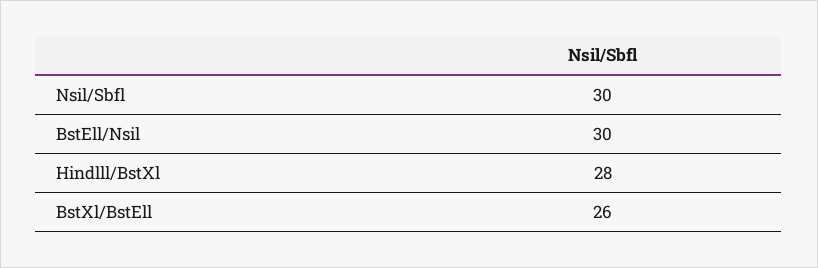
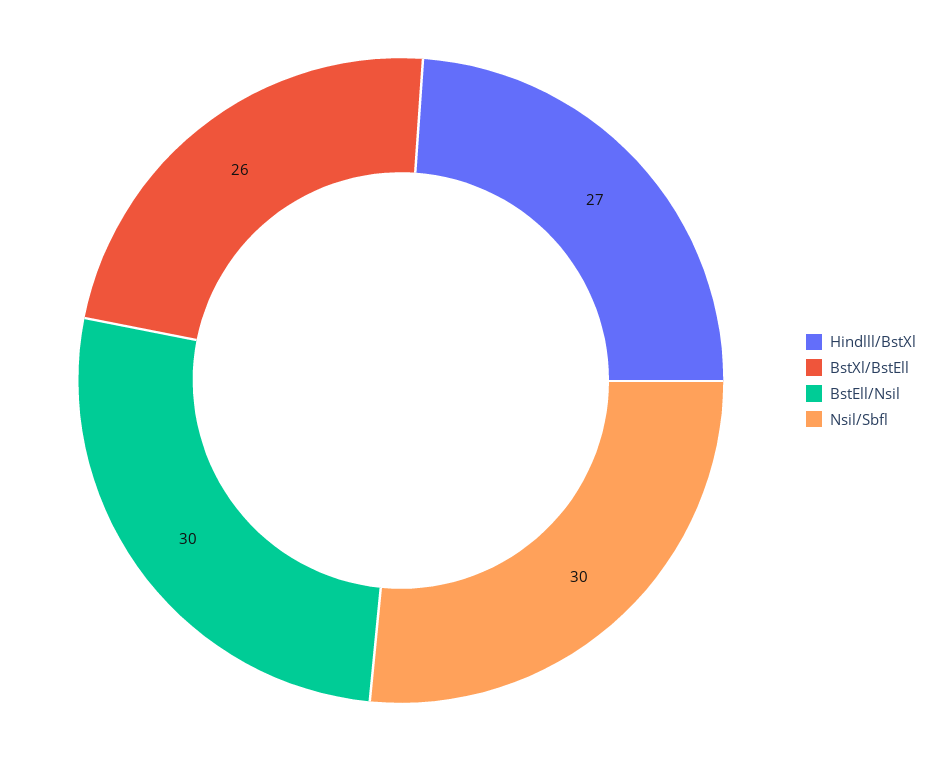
Hindlll/BstXl: 28 -> 27

